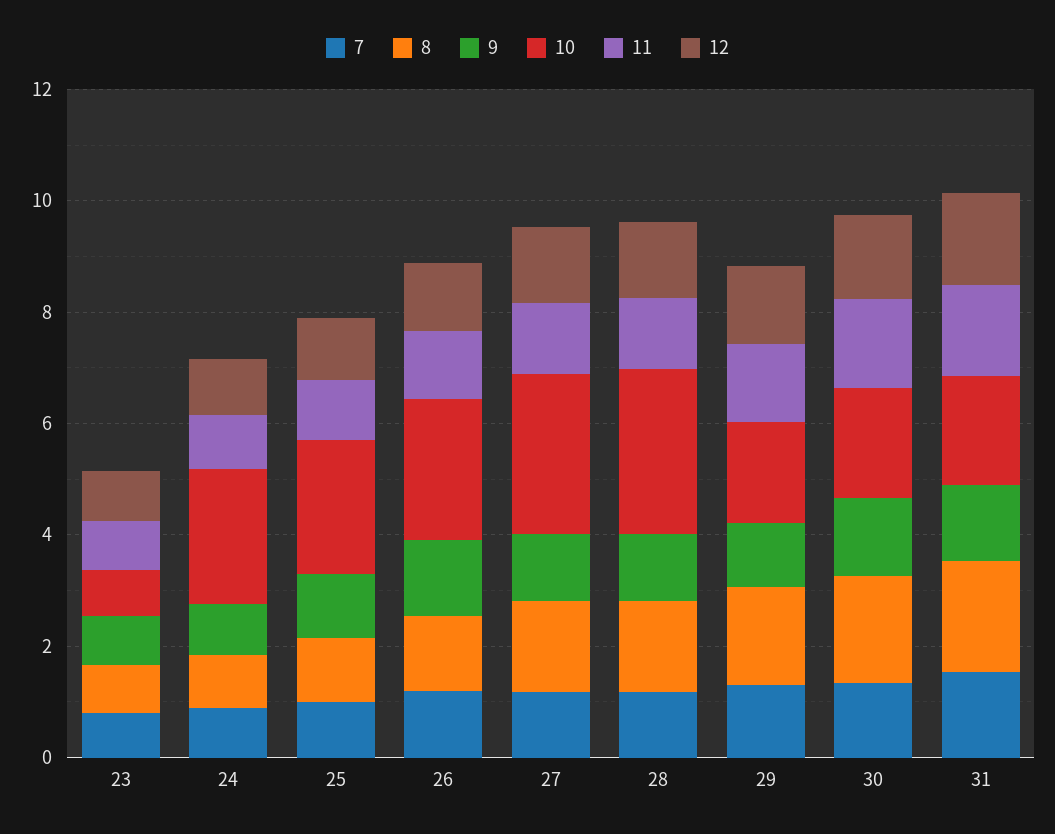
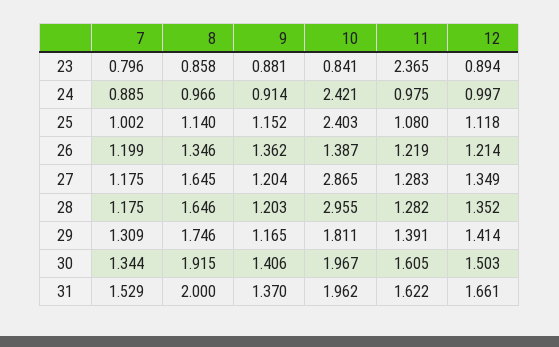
11, 23: 1 -> 2.365
10, 26: 2.5 -> 1.387

